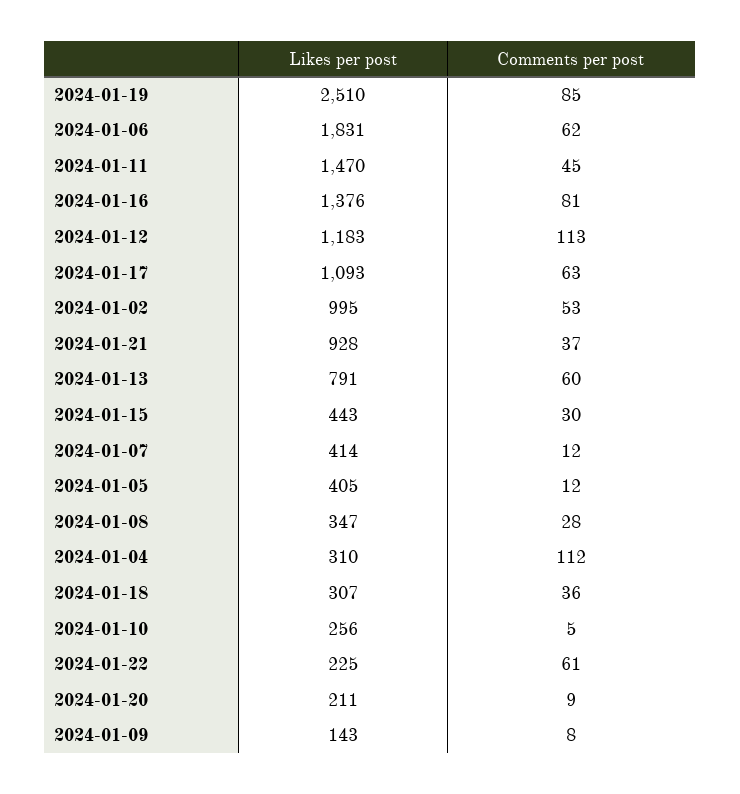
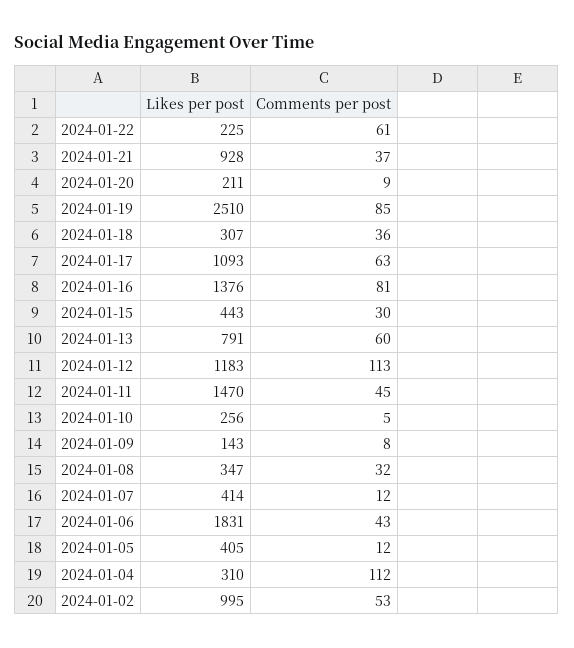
Comments per post, 2024-01-06: 62 -> 43
Comments per post, 2024-01-08: 28 -> 32

